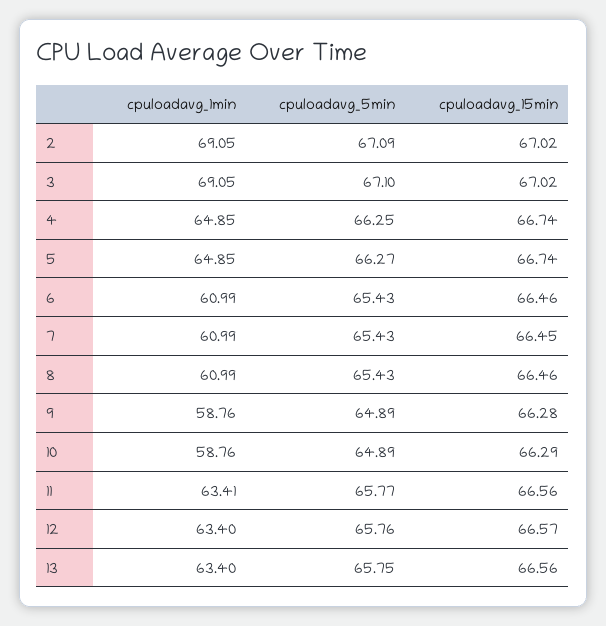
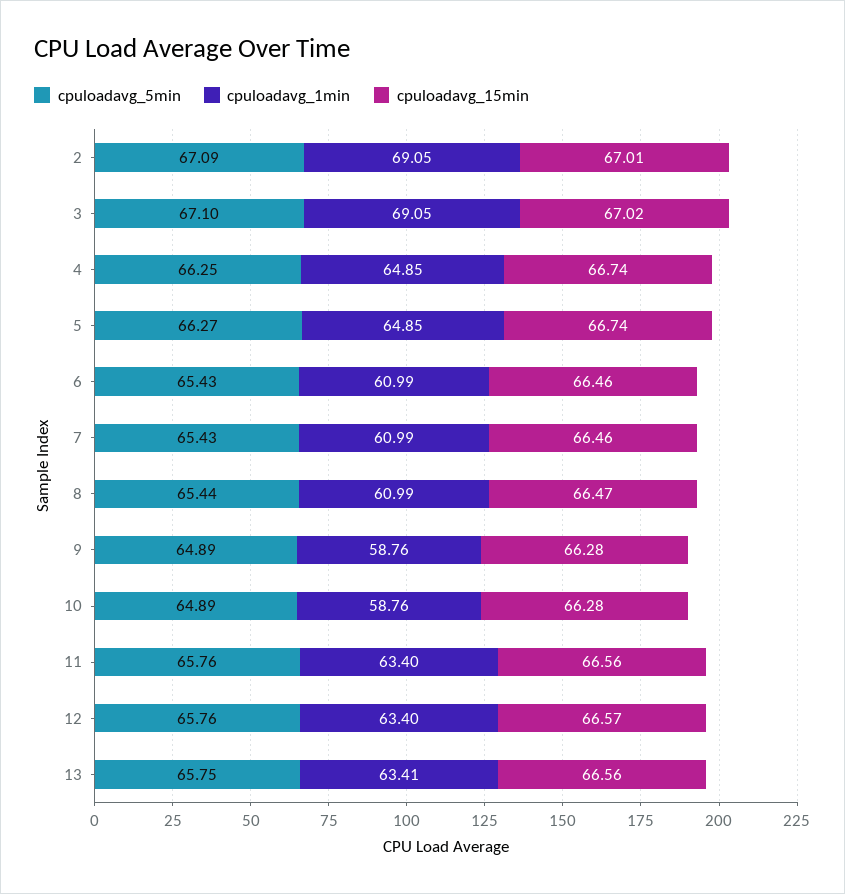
cpuloadavg_15min, 2: 67.02 -> 67.01
cpuloadavg_15min, 7: 66.45 -> 66.46
cpuloadavg_5min, 8: 65.43 -> 65.44
cpuloadavg_15min, 8: 66.46 -> 66.47
cpuloadavg_15min, 10: 66.29 -> 66.28
cpuloadavg_1min, 11: 63.41 -> 63.4
cpuloadavg_5min, 11: 65.77 -> 65.76
cpuloadavg_1min, 13: 63.4 -> 63.41

